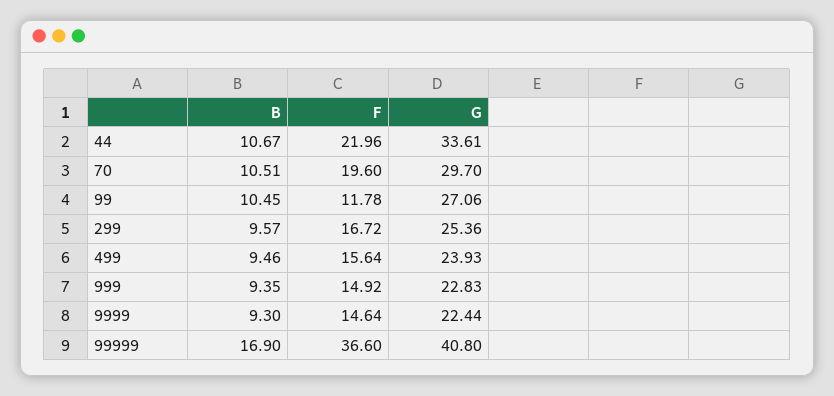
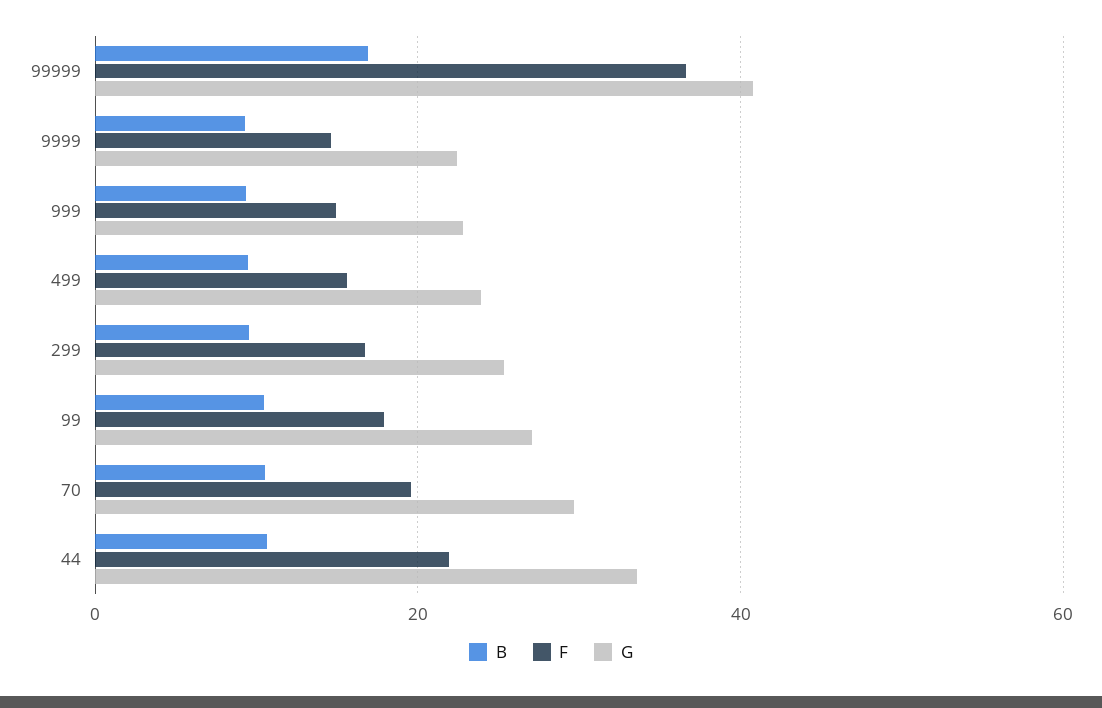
F, 99: 11.78 -> 18

